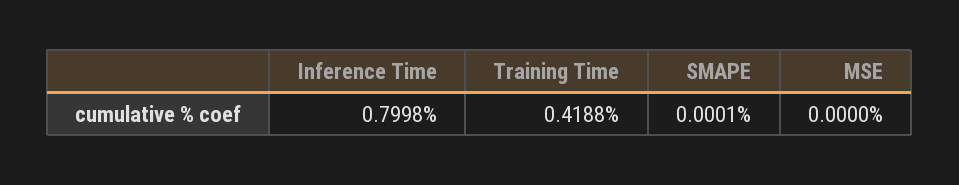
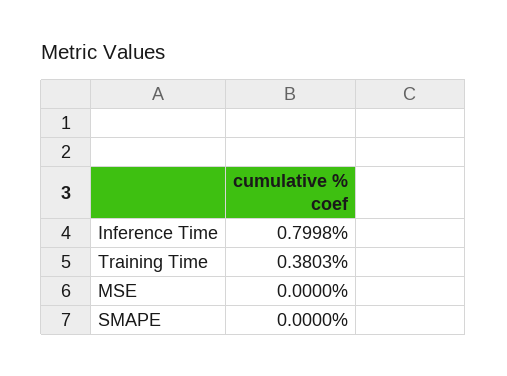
Training Time: 0.4188 -> 0.3803
SMAPE: 0.0001 -> 0

